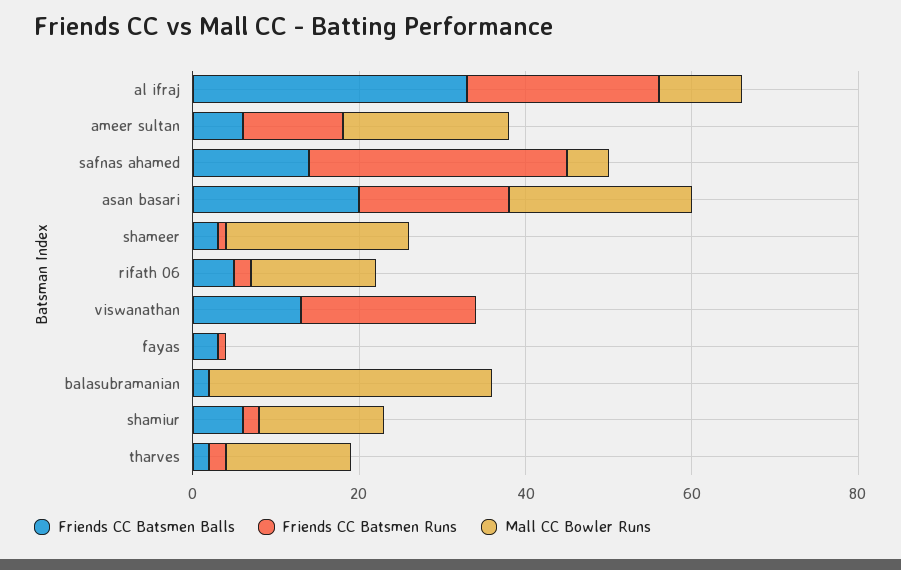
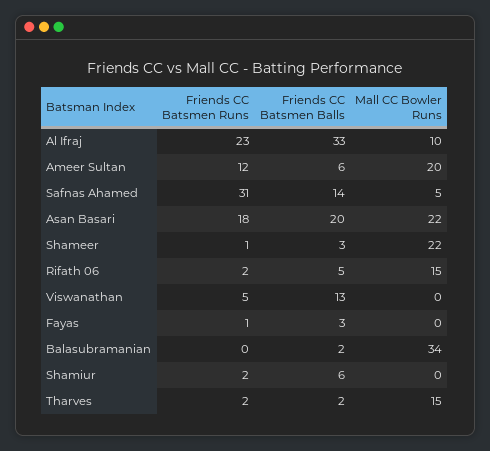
Friends CC Batsmen Runs, viswanathan: 20 -> 5
Mall CC Bowler Runs, shamiur: 15 -> 0

